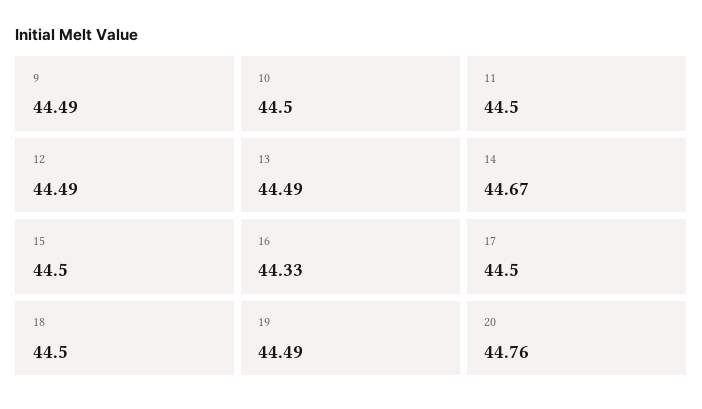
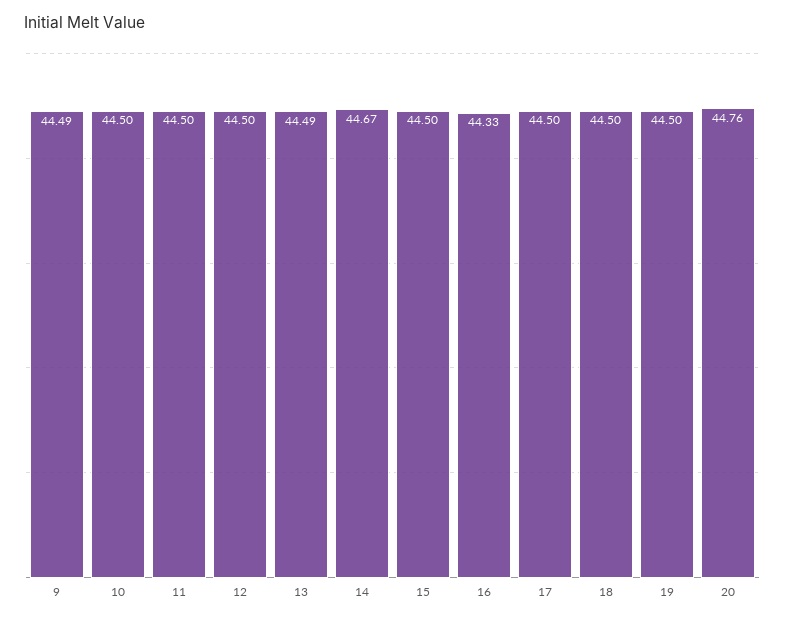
12: 44.49 -> 44.5
19: 44.49 -> 44.5

